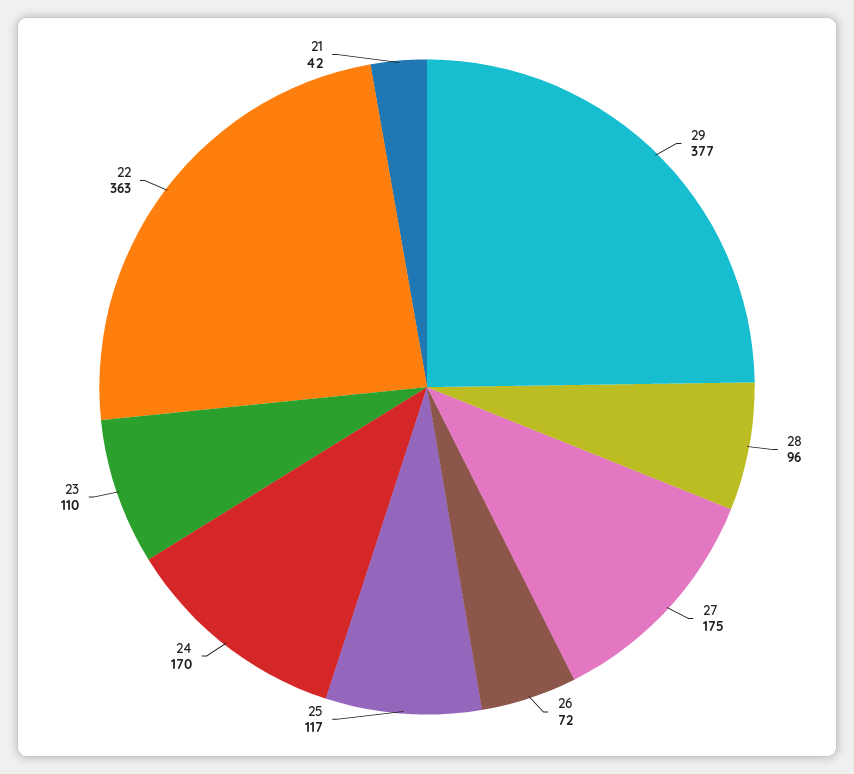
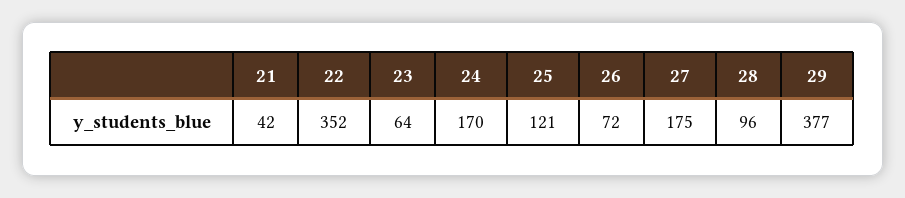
25: 117 -> 121
23: 110 -> 64
22: 363 -> 352

